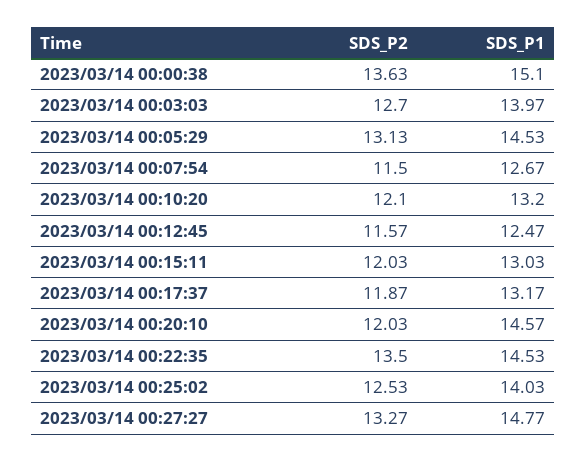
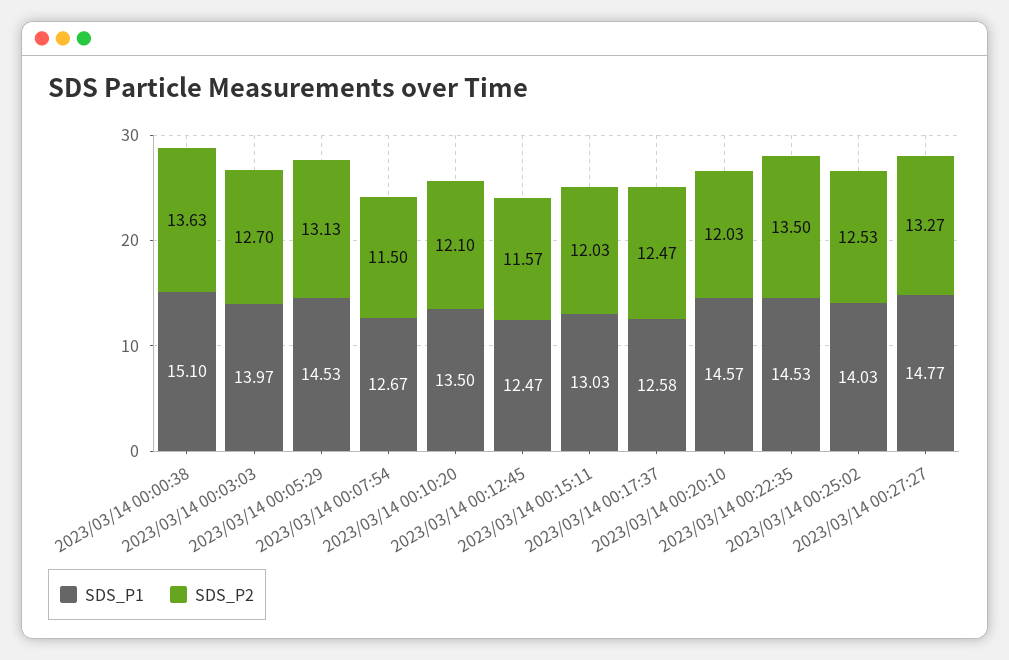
SDS_P1, 2023/03/14 00:10:20: 13.2 -> 13.5
SDS_P2, 2023/03/14 00:17:37: 11.87 -> 12.47
SDS_P1, 2023/03/14 00:17:37: 13.17 -> 12.58

